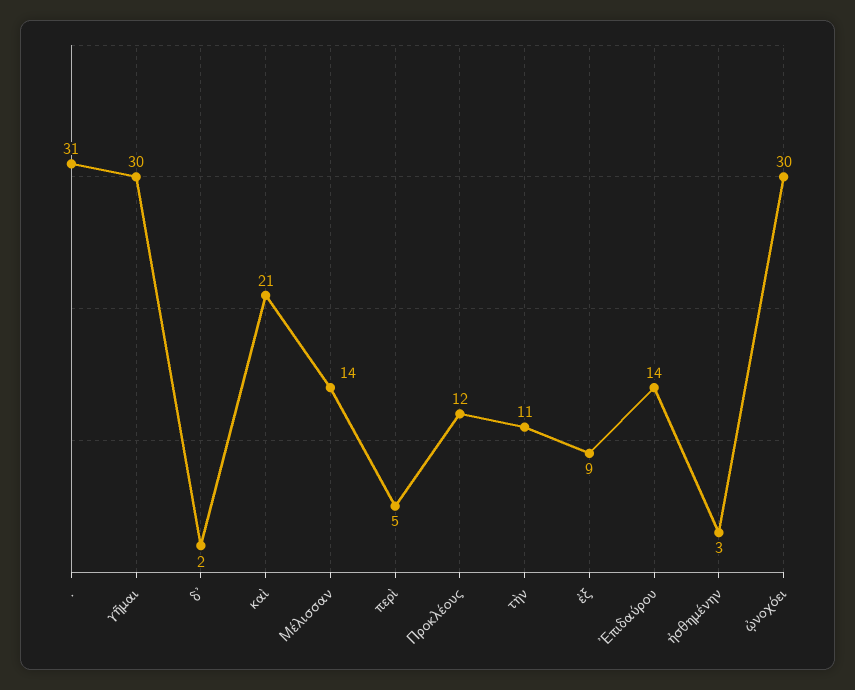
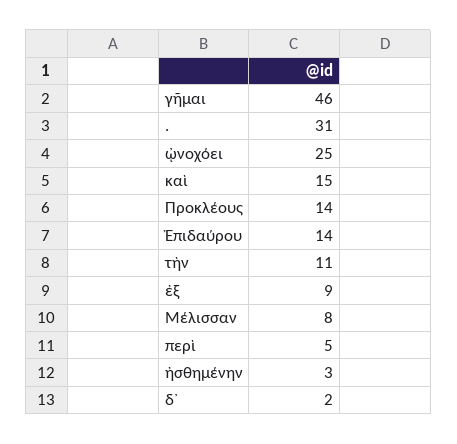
γῆμαι: 30 -> 46
καὶ: 21 -> 15
Μέλισσαν: 14 -> 8
Προκλέους: 12 -> 14
ᾠνοχόει: 30 -> 25

